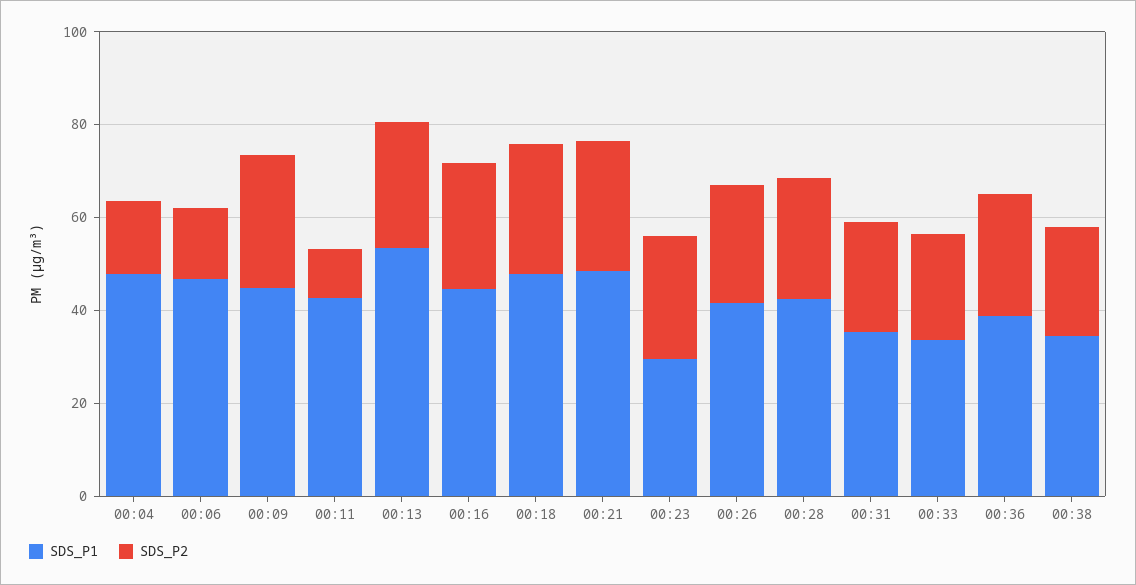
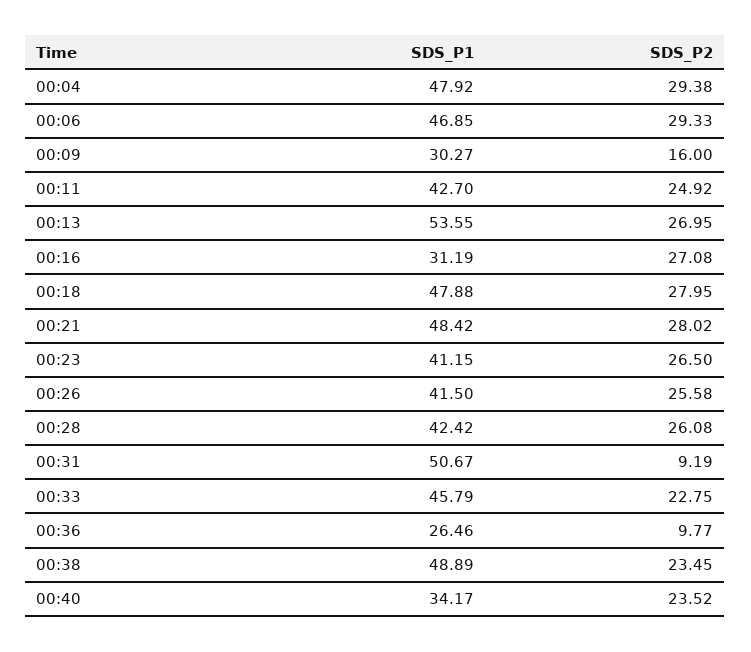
SDS_P2, 00:04: 15 -> 29.38
SDS_P2, 00:06: 15 -> 29.33
SDS_P1, 00:09: 45 -> 30.27
SDS_P2, 00:09: 30 -> 16
SDS_P2, 00:11: 10 -> 24.92
SDS_P1, 00:16: 45 -> 31.19
SDS_P1, 00:23: 30 -> 41.15
SDS_P1, 00:31: 35 -> 50.67
SDS_P2, 00:31: 25 -> 9.19
SDS_P1, 00:33: 35 -> 45.79
SDS_P1, 00:36: 40 -> 26.46
SDS_P2, 00:36: 25 -> 9.77
SDS_P1, 00:38: 35 -> 48.89
SDS_P1, 00:40: none -> 34.17
SDS_P2, 00:40: none -> 23.52

